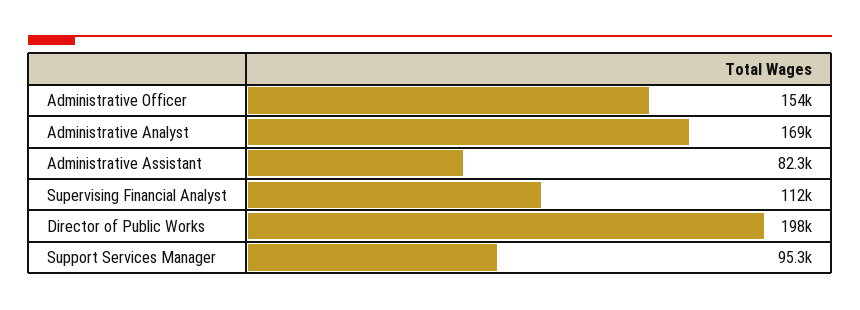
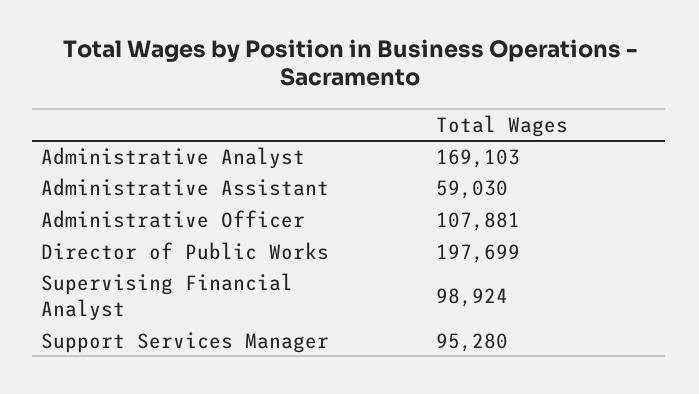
Administrative Officer: 154000 -> 107881
Administrative Assistant: 82300 -> 59030
Supervising Financial Analyst: 112000 -> 98924

